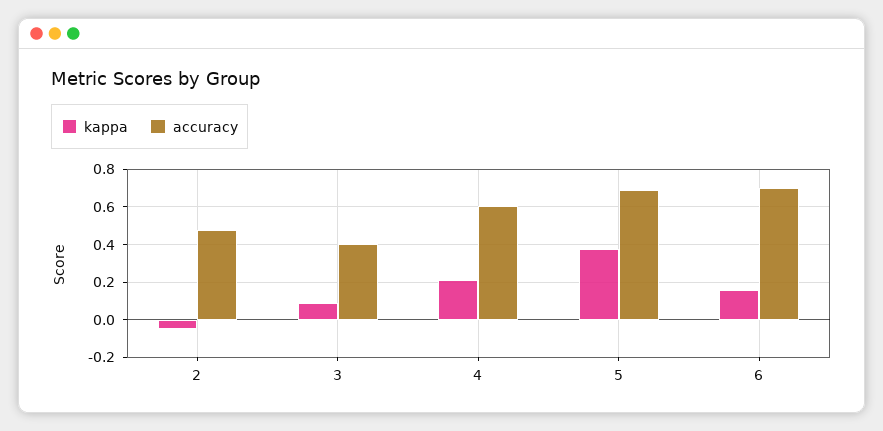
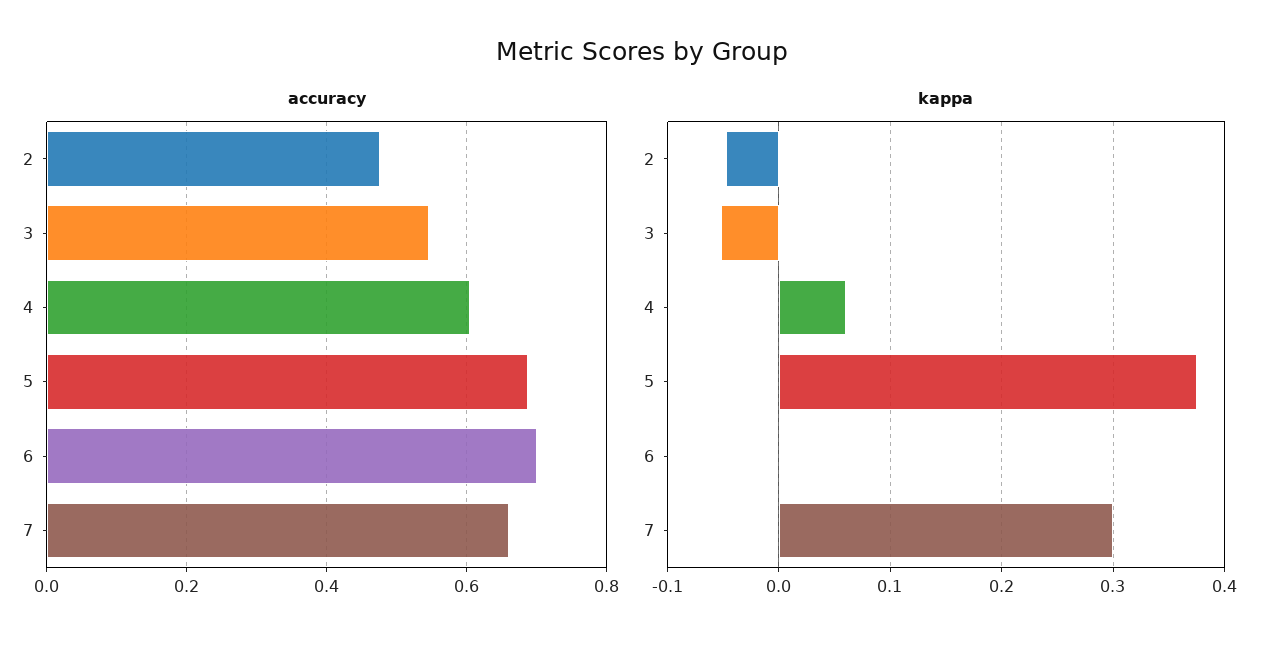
kappa, 3: 0.1 -> -0.05
accuracy, 3: 0.4 -> 0.54
kappa, 4: 0.2 -> 0.06
kappa, 6: 0.15 -> 0
accuracy, 7: none -> 0.66
kappa, 7: none -> 0.3

